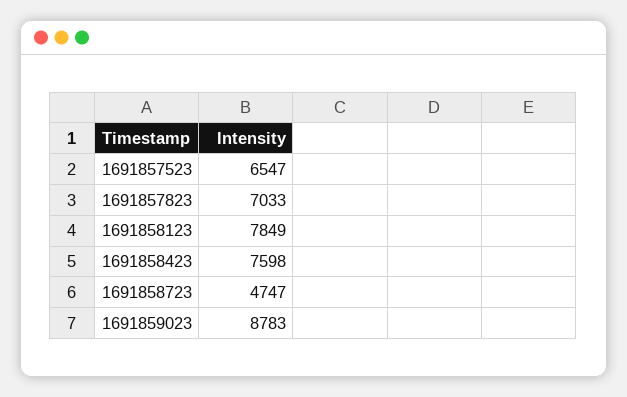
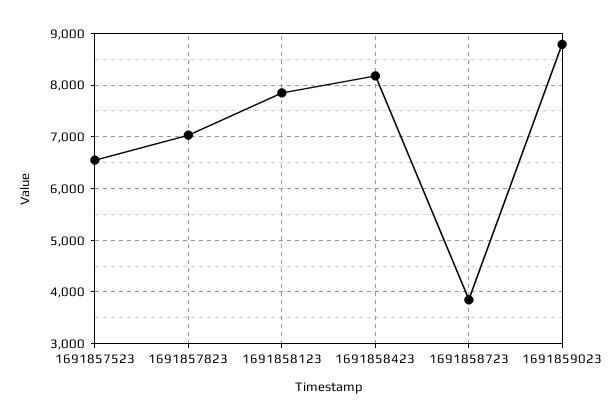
1691858423: 7598 -> 8200
1691858723: 4747 -> 3800

